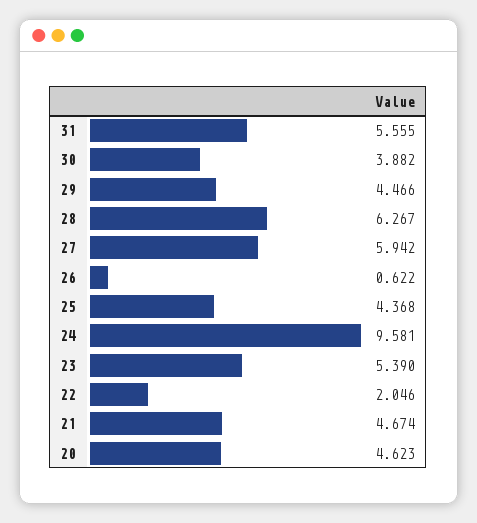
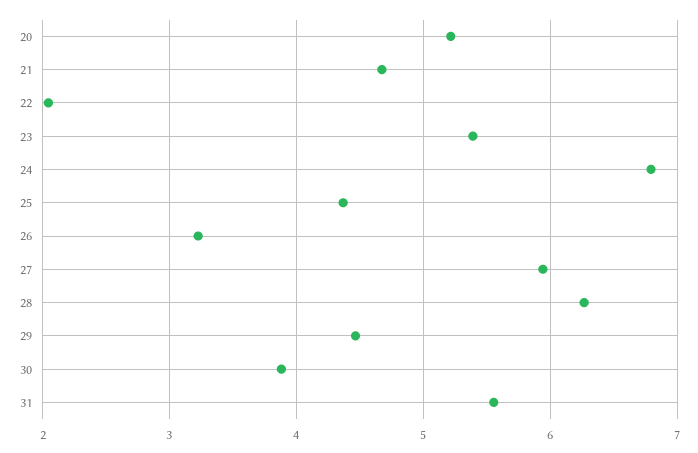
26: 0.622 -> 3.2
24: 9.581 -> 6.8
20: 4.623 -> 5.2

